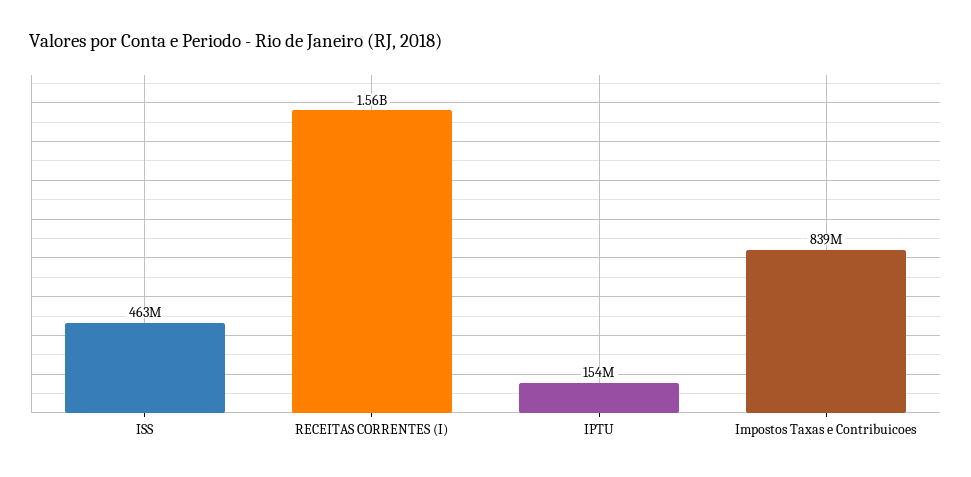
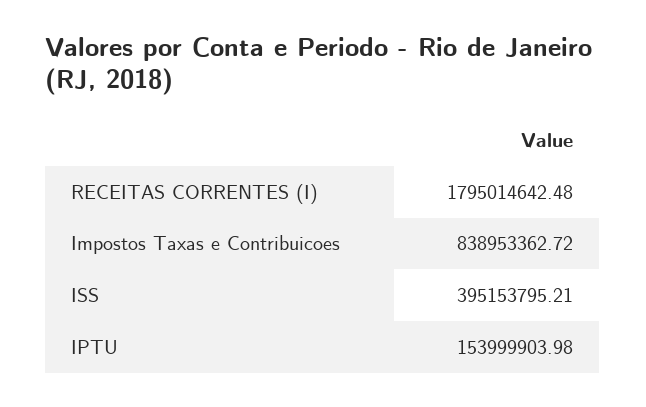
ISS: 463000000 -> 395153795.21
RECEITAS CORRENTES (I): 1560000000 -> 1795014642.48

